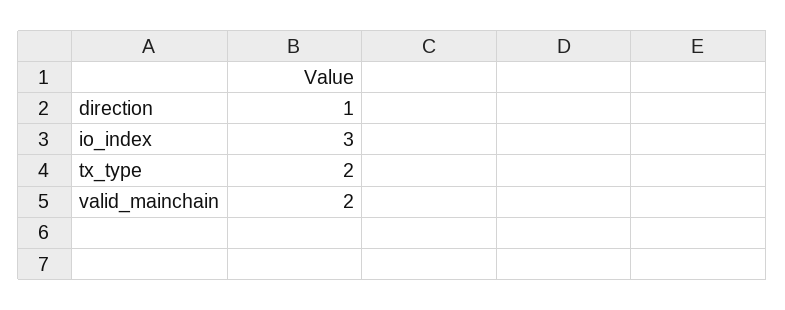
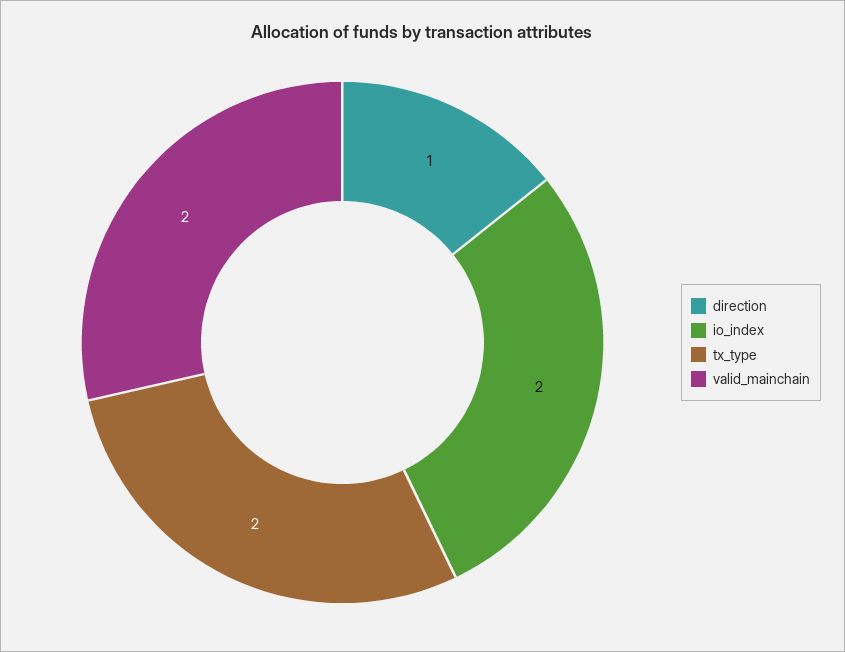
io_index: 3 -> 2

